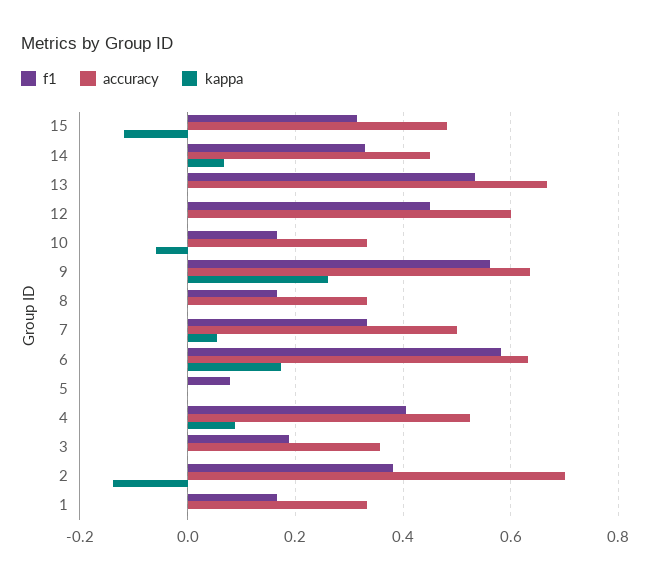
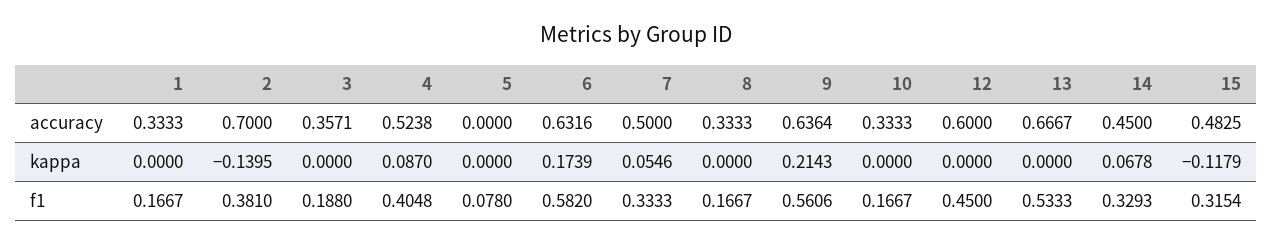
kappa, 10: -0.06 -> 0
kappa, 9: 0.26 -> 0.2143

